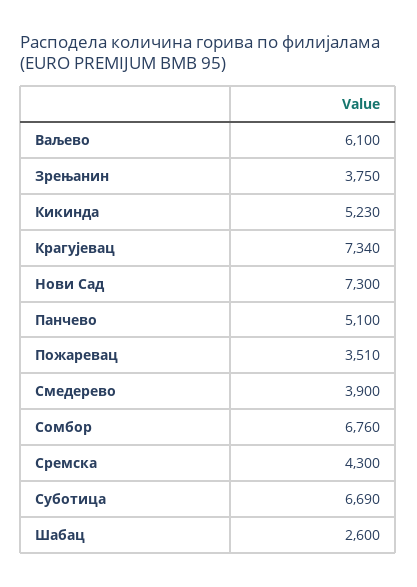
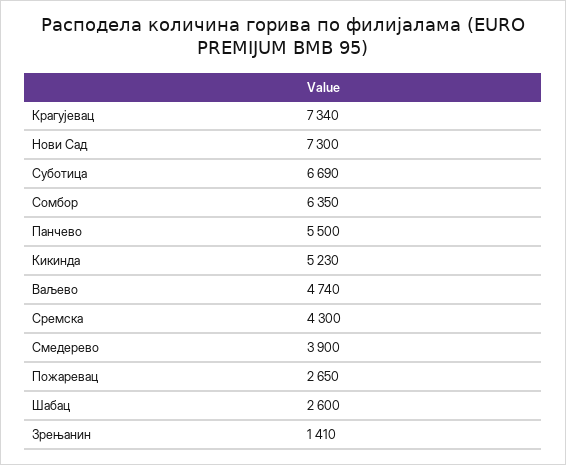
Ваљево: 6100 -> 4740
Зрењанин: 3750 -> 1410
Панчево: 5100 -> 5500
Пожаревац: 3510 -> 2650
Сомбор: 6760 -> 6350

